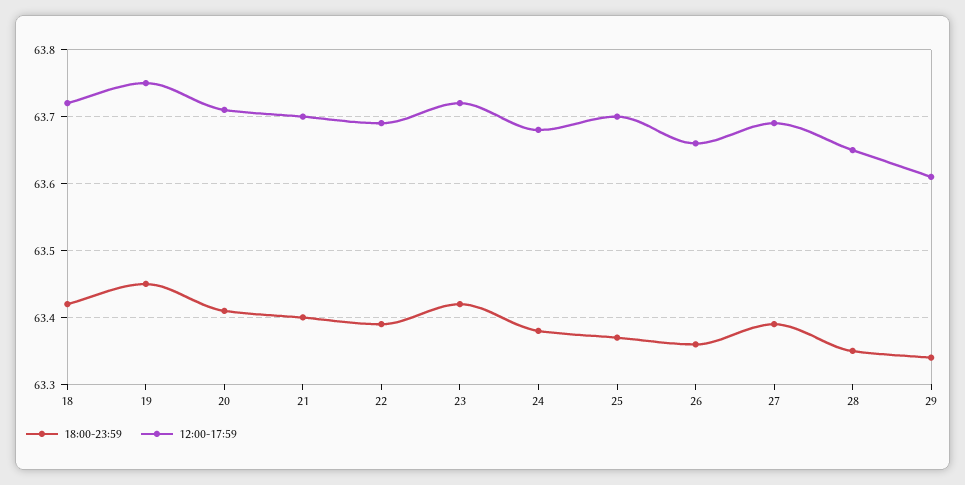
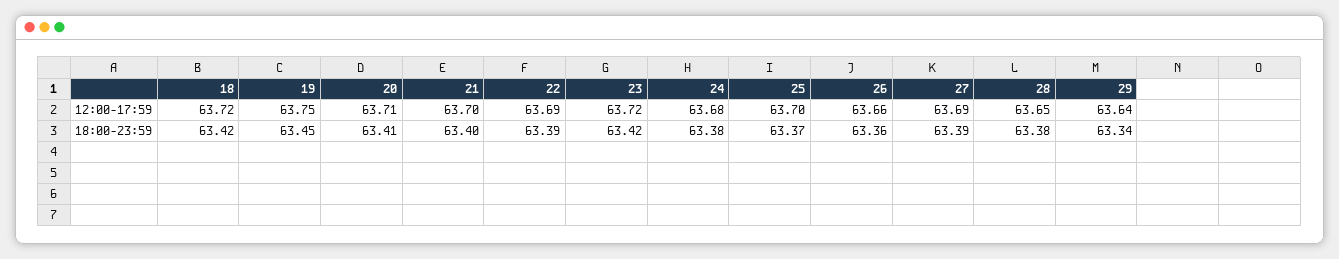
18:00-23:59, 28: 63.35 -> 63.38
12:00-17:59, 29: 63.61 -> 63.64

